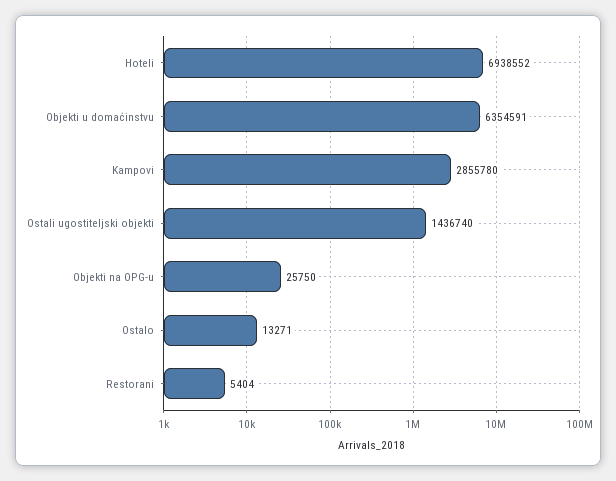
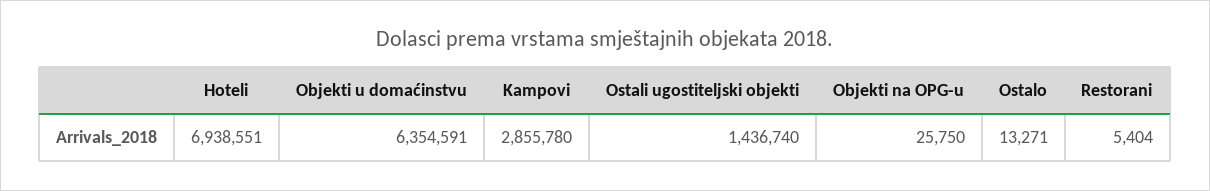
Hoteli: 6938552 -> 6938551

